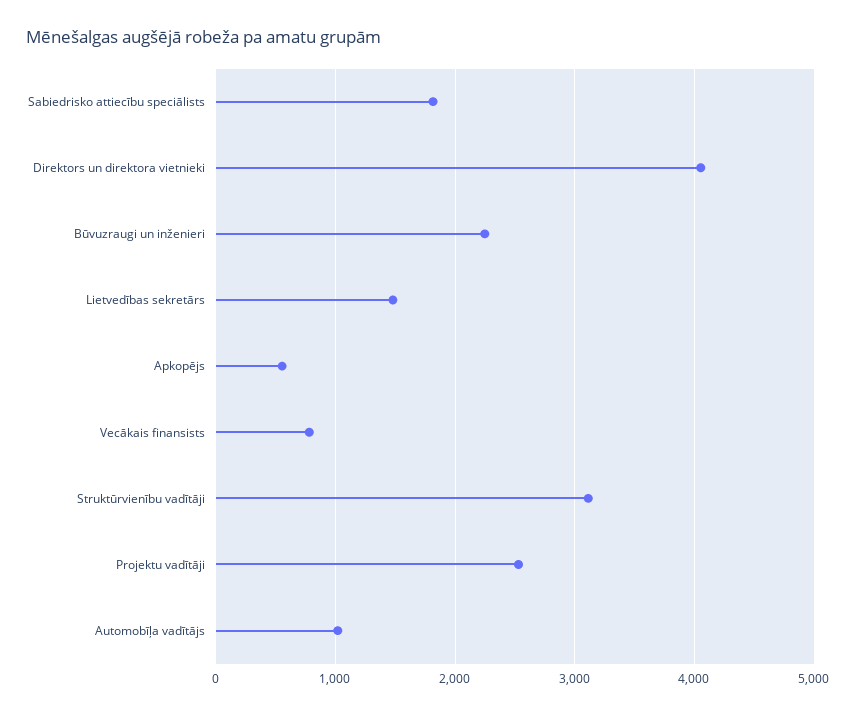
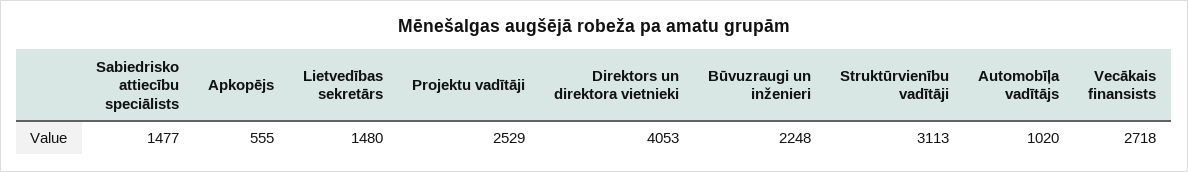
Sabiedrisko attiecību speciālists: 1800 -> 1477
Vecākais finansists: 800 -> 2718

